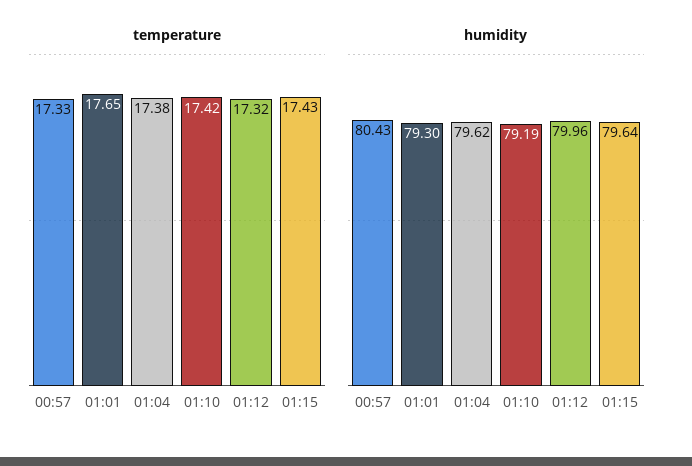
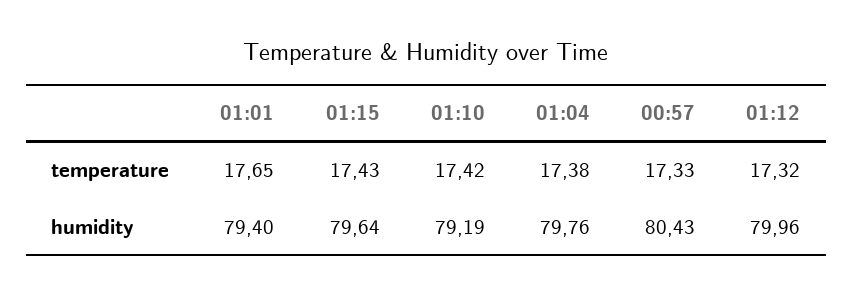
humidity, 01:01: 79.3 -> 79.4
humidity, 01:04: 79.62 -> 79.76

